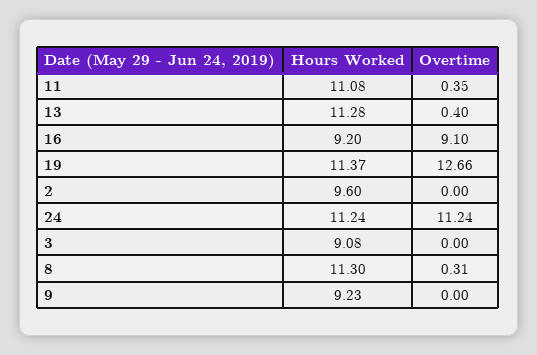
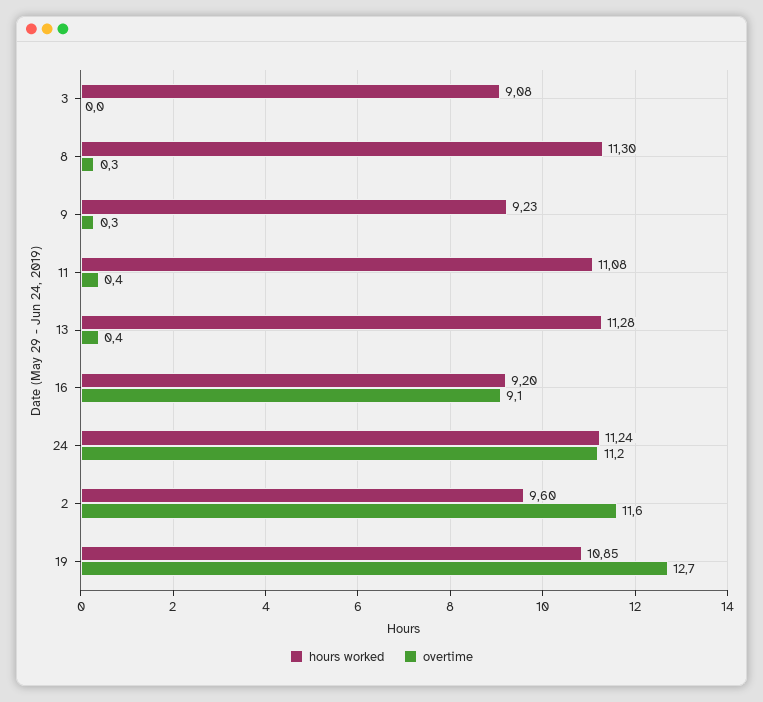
Hours Worked, 19: 11.37 -> 10.85
Overtime, 2: 0 -> 11.6
Overtime, 9: 0 -> 0.3

